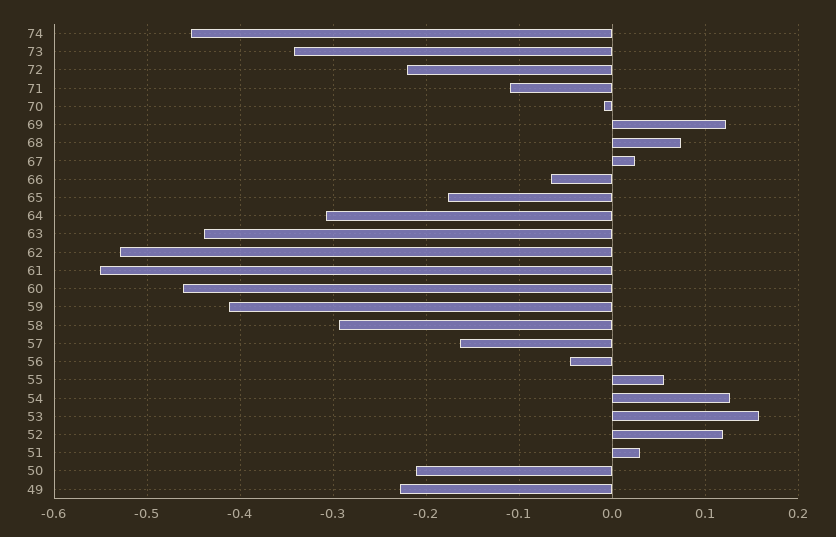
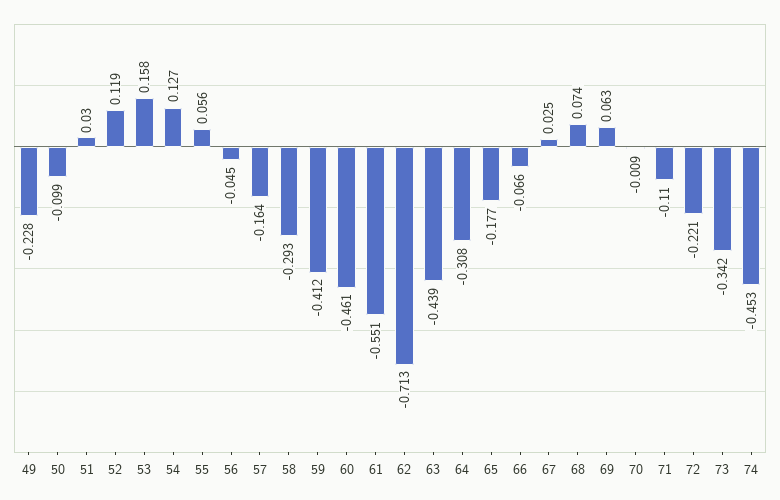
69: 0.12 -> 0.063
62: -0.53 -> -0.713
50: -0.21 -> -0.099

